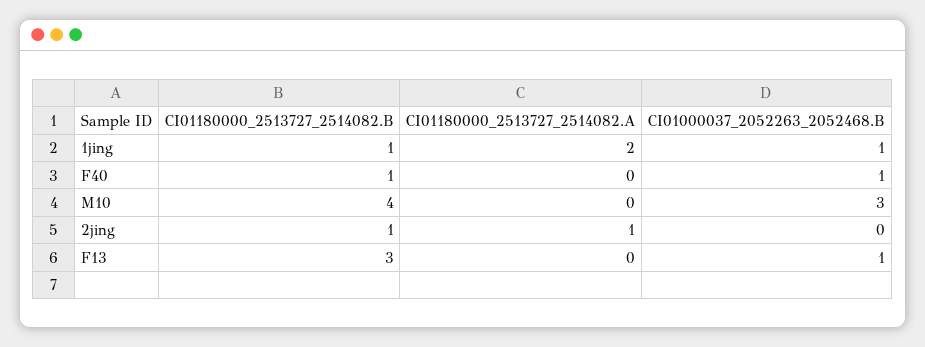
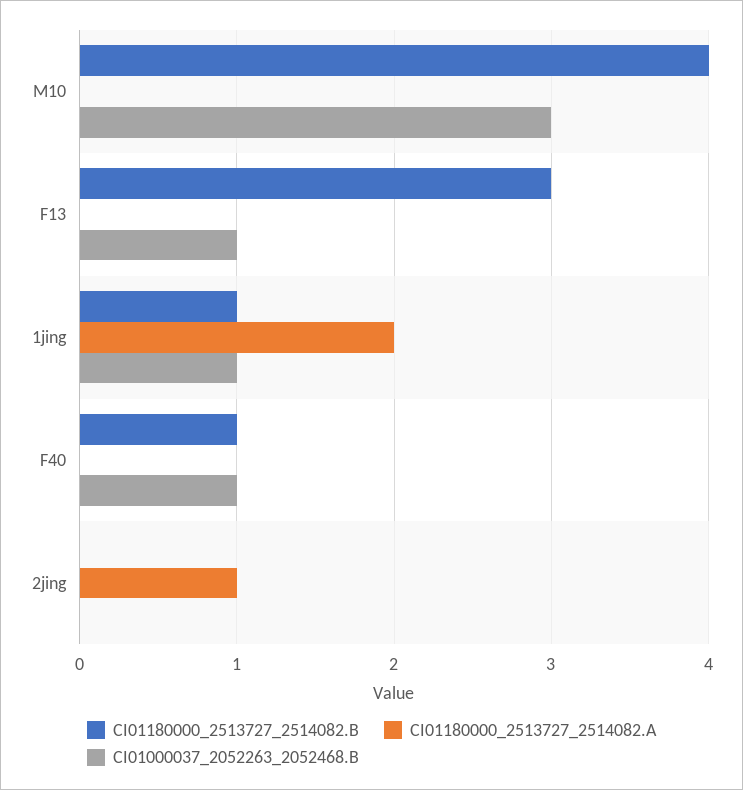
CI01180000_2513727_2514082.B, 2jing: 1 -> 0

